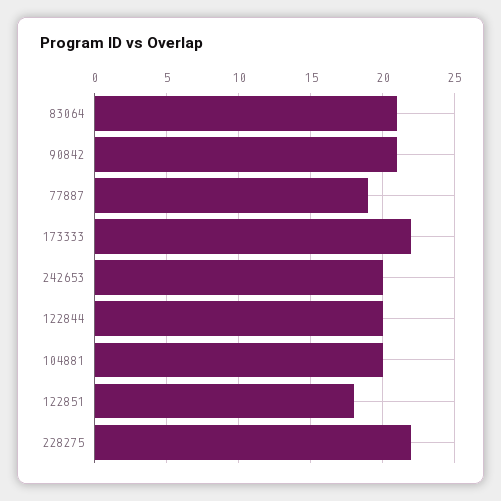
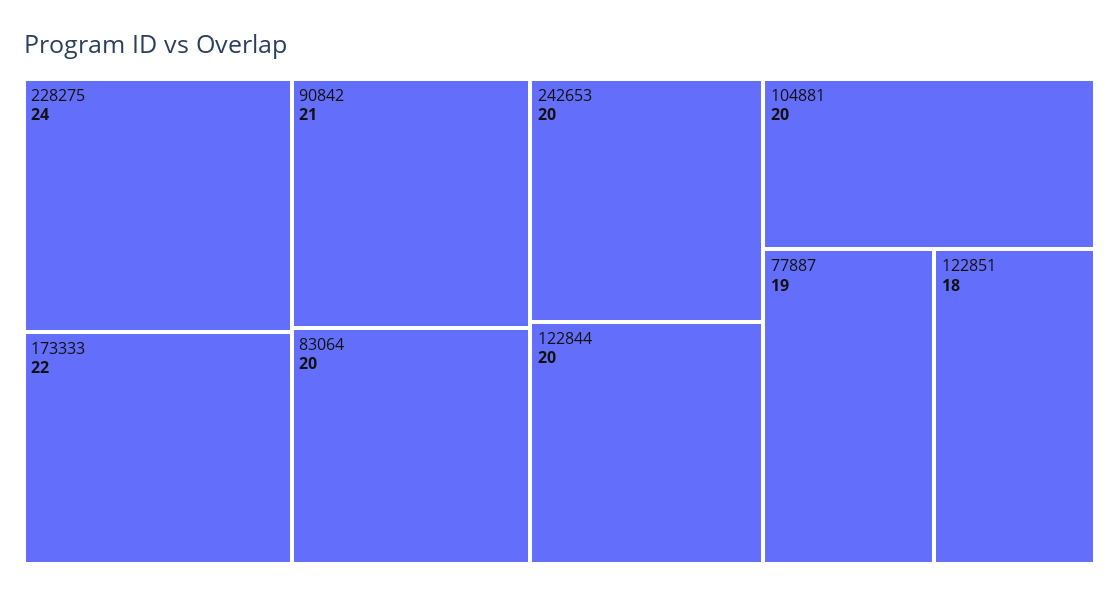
83064: 21 -> 20
228275: 22 -> 24

